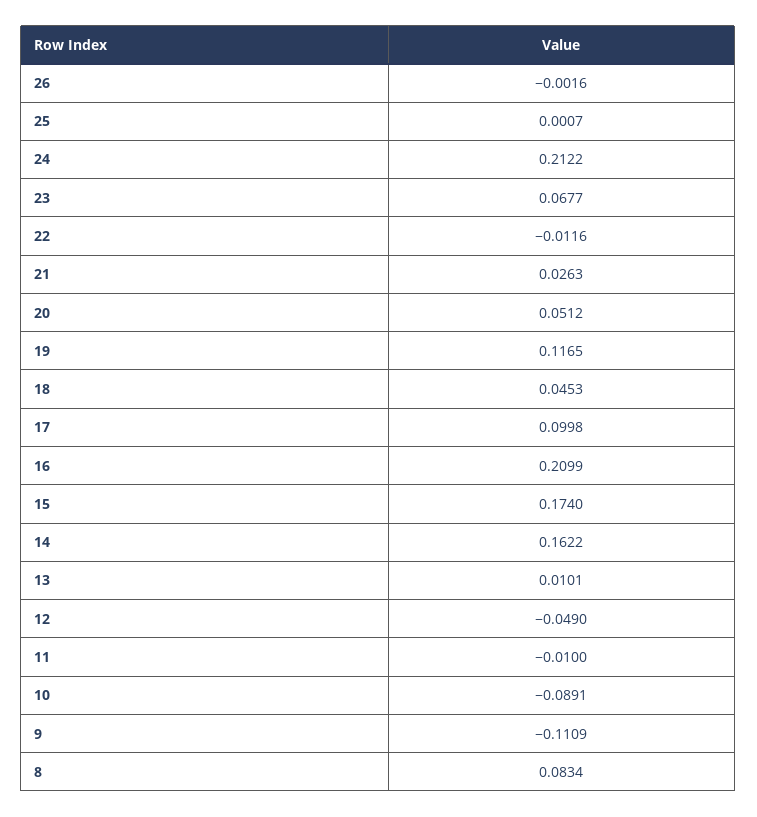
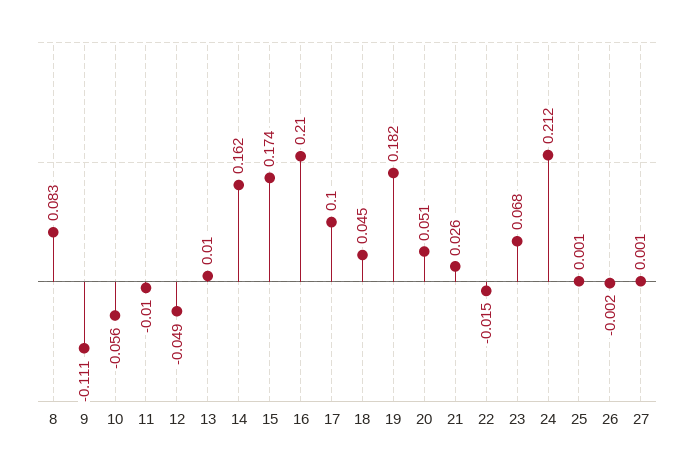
22: -0.0116 -> -0.015
19: 0.1165 -> 0.182
10: -0.0891 -> -0.056
27: none -> 0.001

